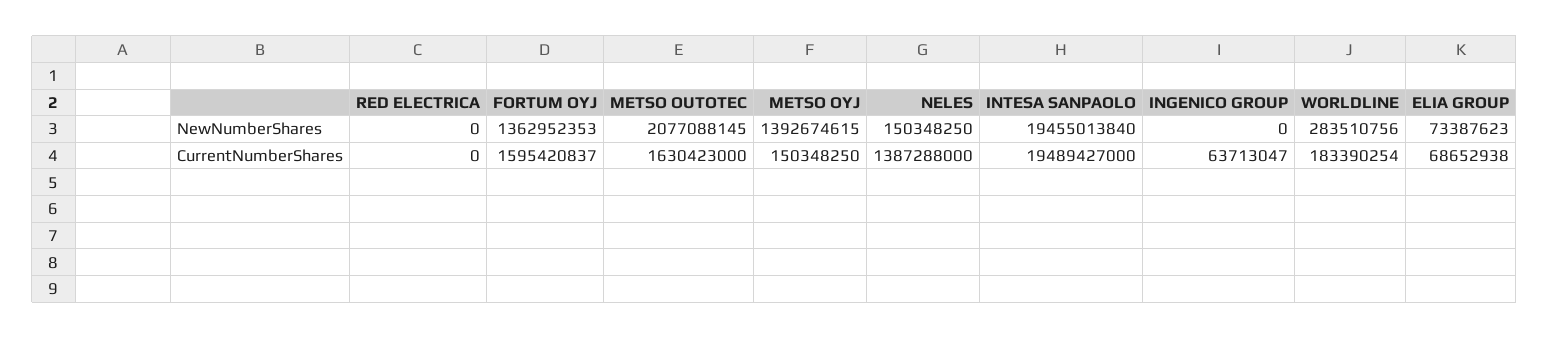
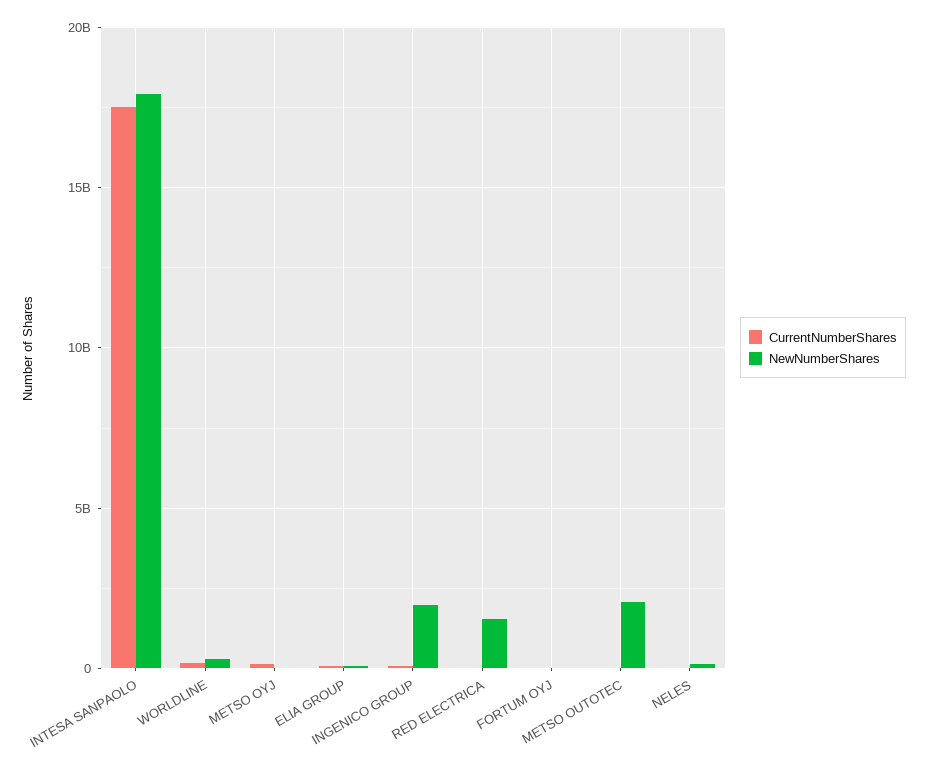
NewNumberShares, RED ELECTRICA: 0 -> 1500000000
NewNumberShares, FORTUM OYJ: 1362952353 -> 0
NewNumberShares, METSO OYJ: 1392674615 -> 0
NewNumberShares, INTESA SANPAOLO: 19455013840 -> 18000000000
NewNumberShares, INGENICO GROUP: 0 -> 2000000000
CurrentNumberShares, FORTUM OYJ: 1595420837 -> 0
CurrentNumberShares, METSO OUTOTEC: 1630423000 -> 0
CurrentNumberShares, NELES: 1387288000 -> 0
CurrentNumberShares, INTESA SANPAOLO: 19489427000 -> 17500000000

